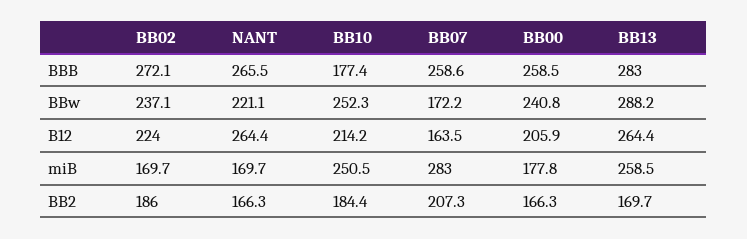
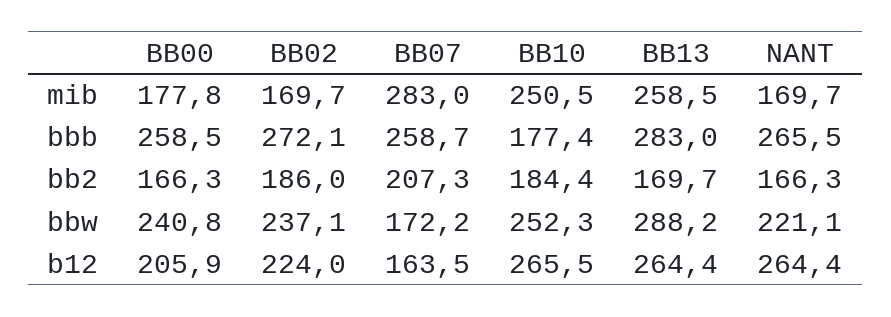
BB07, BBB: 258.6 -> 258.7
BB10, B12: 214.2 -> 265.5

